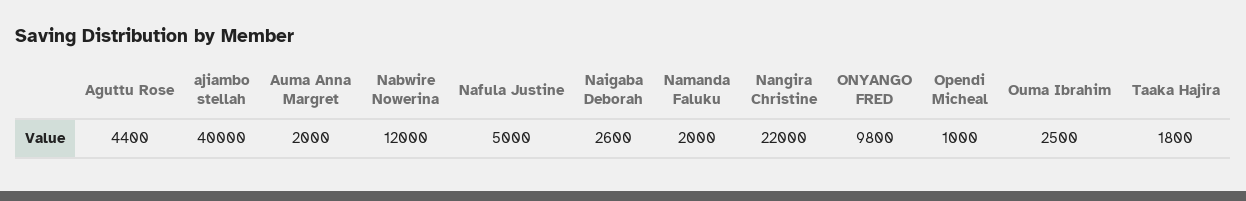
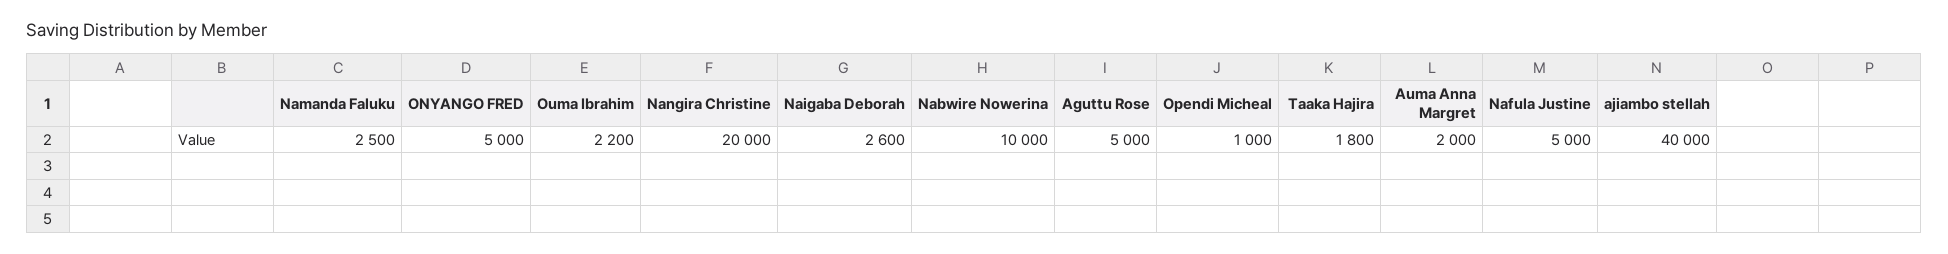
Aguttu Rose: 4400 -> 5000
Nabwire Nowerina: 12000 -> 10000
Namanda Faluku: 2000 -> 2500
Nangira Christine: 22000 -> 20000
ONYANGO FRED: 9800 -> 5000
Ouma Ibrahim: 2500 -> 2200

